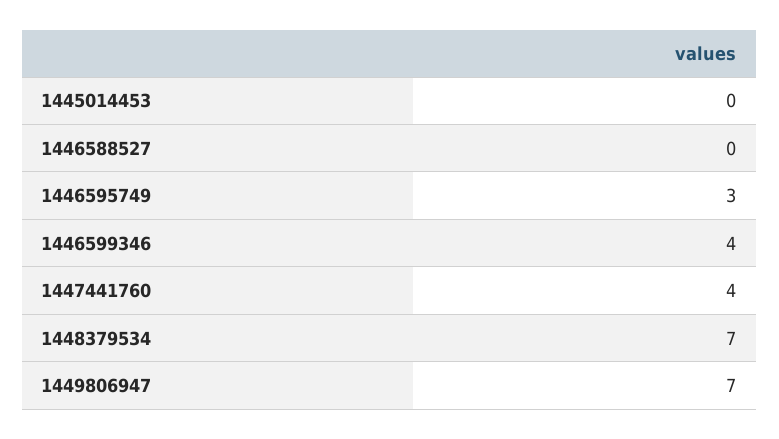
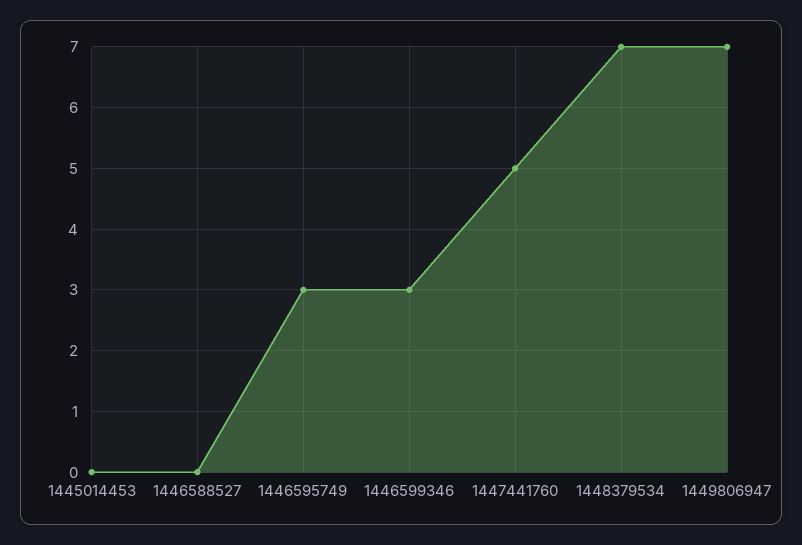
1446599346: 4 -> 3
1447441760: 4 -> 5

